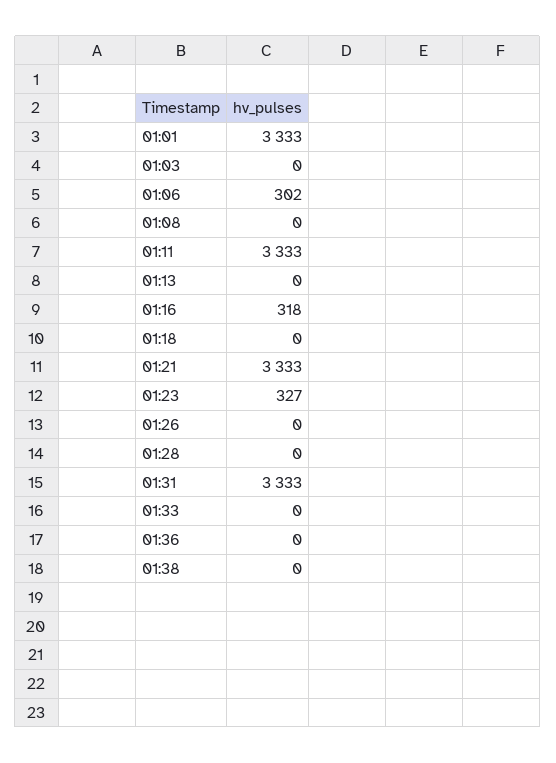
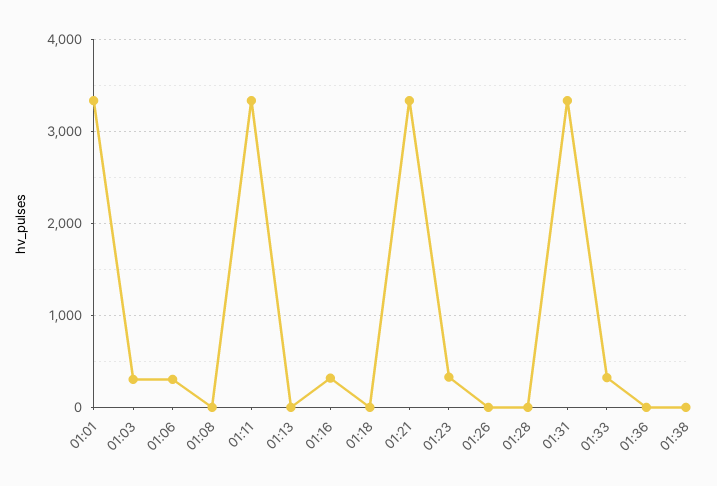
01:03: 0 -> 300
01:33: 0 -> 300

